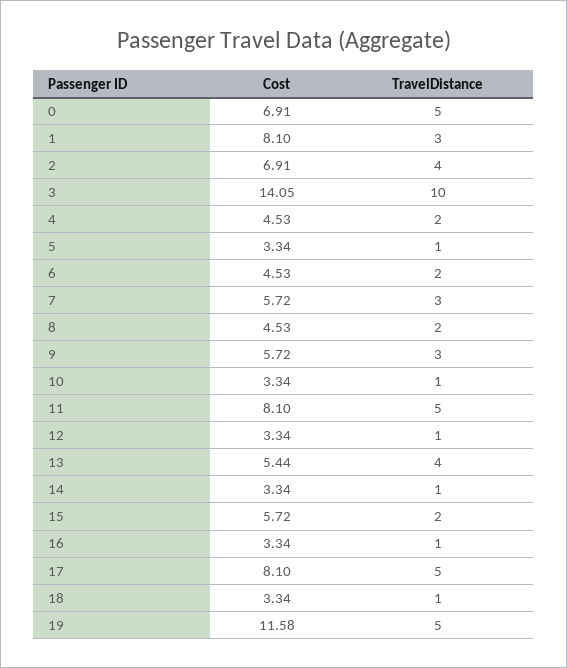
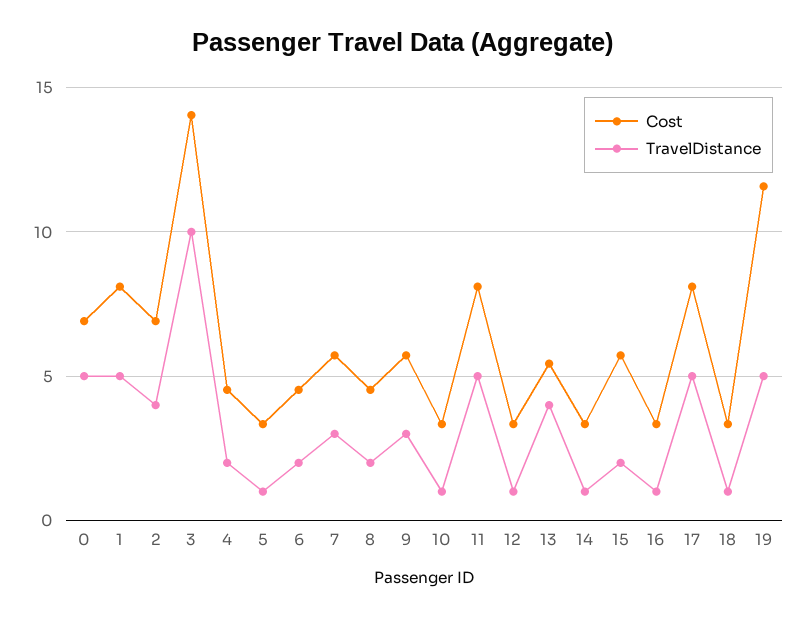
TravelDistance, 1: 3 -> 5

